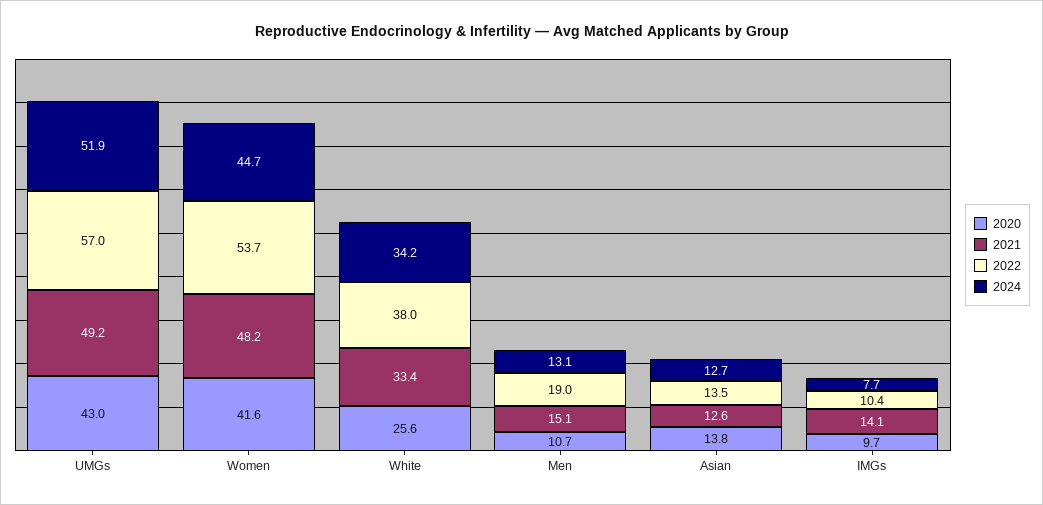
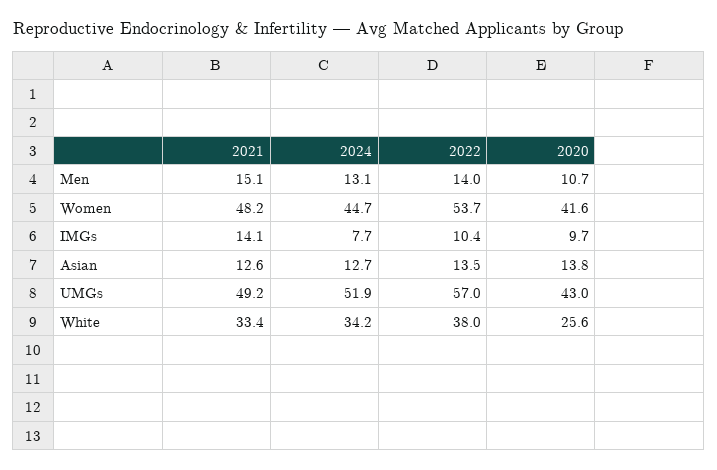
2022, Men: 19 -> 14

